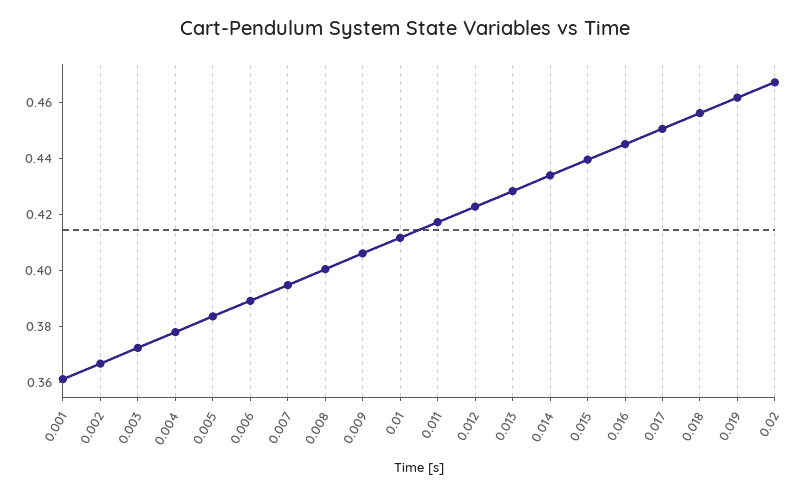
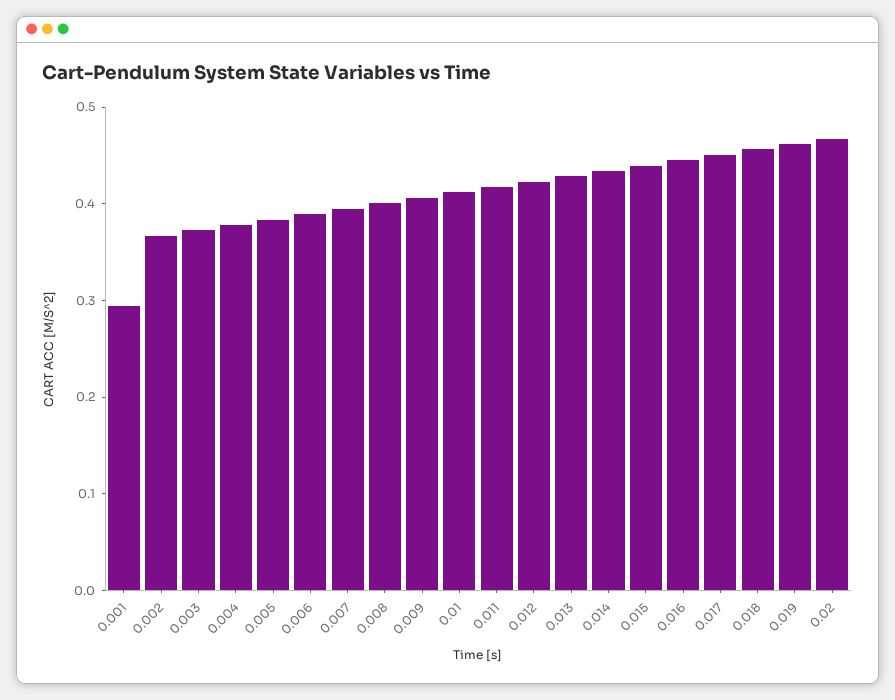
0.001: 0.36 -> 0.3

